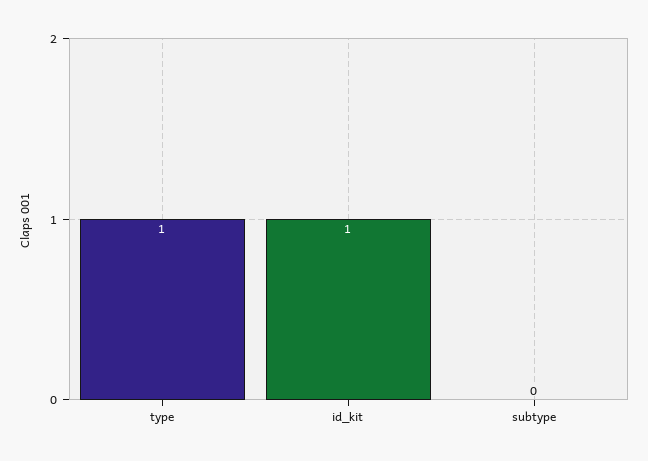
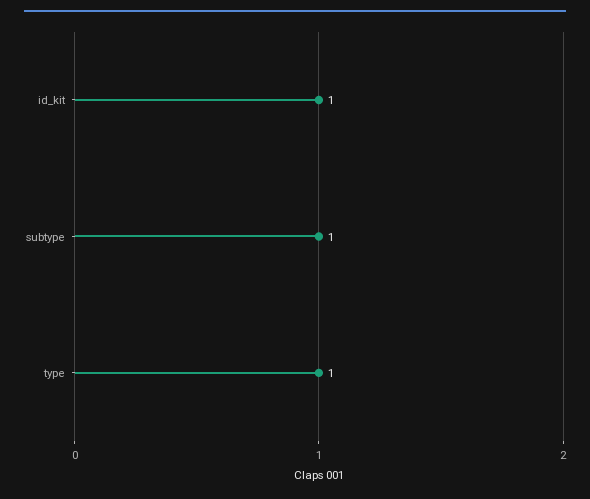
subtype: 0 -> 1

